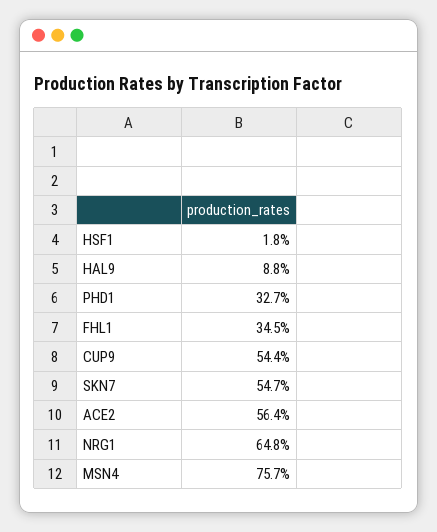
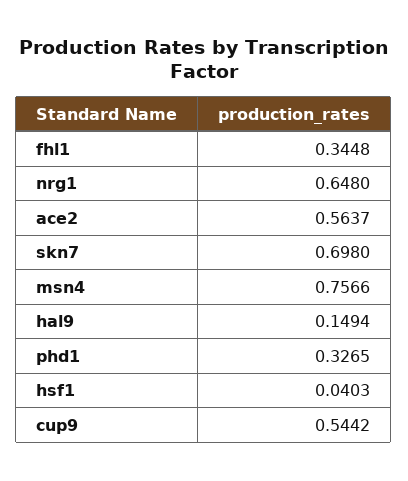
HSF1: 0.018 -> 0.0403
HAL9: 0.088 -> 0.1494
SKN7: 0.547 -> 0.698

